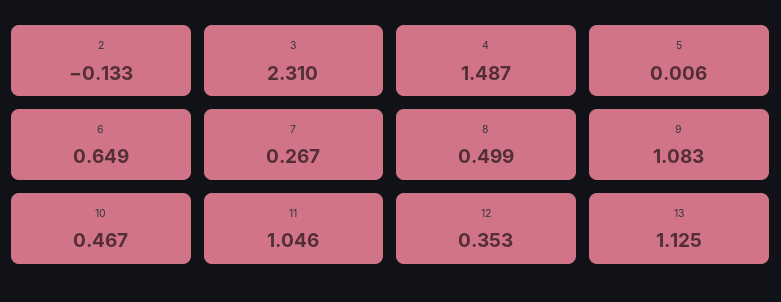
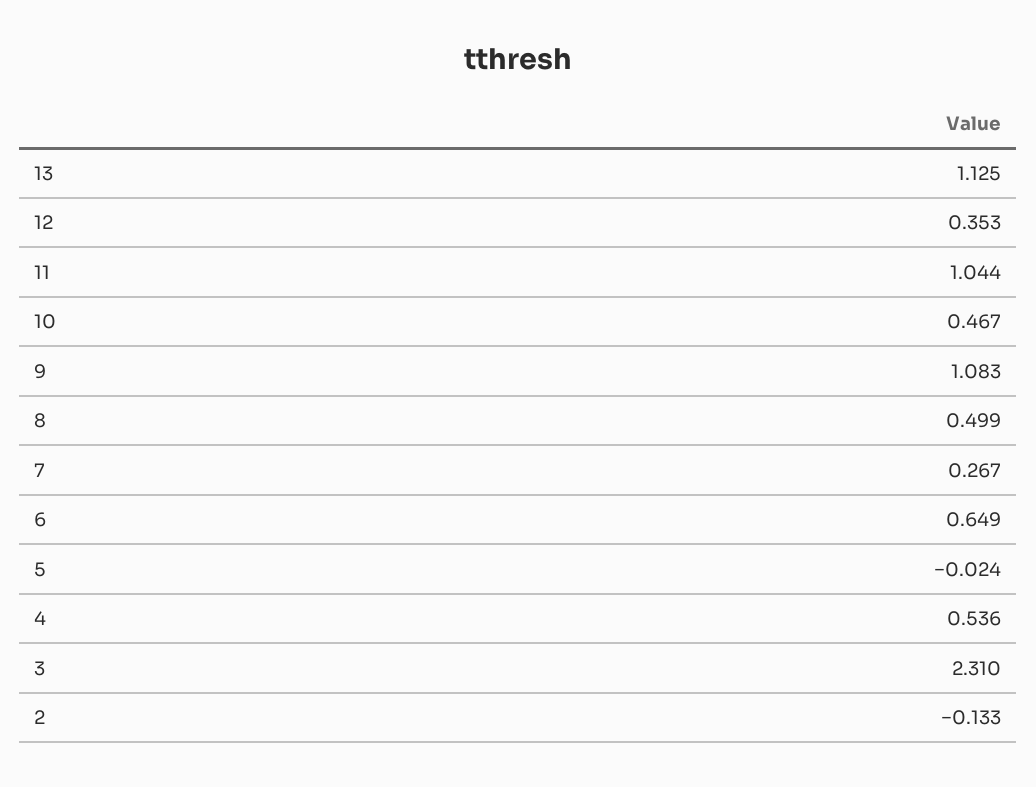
4: 1.487 -> 0.536
5: 0.006 -> -0.024
11: 1.046 -> 1.044

